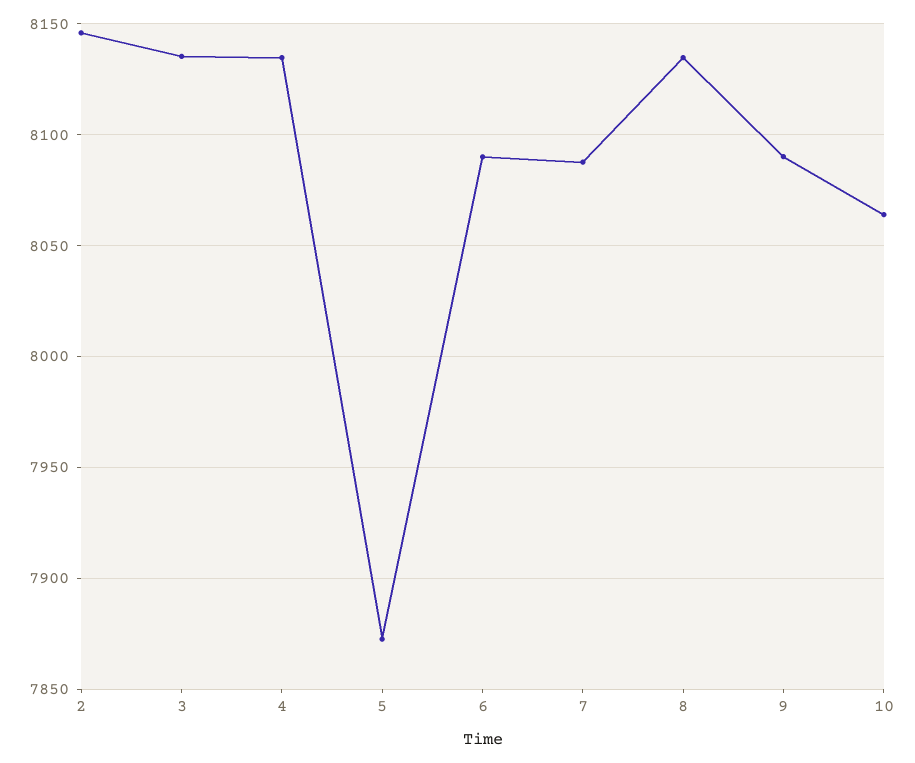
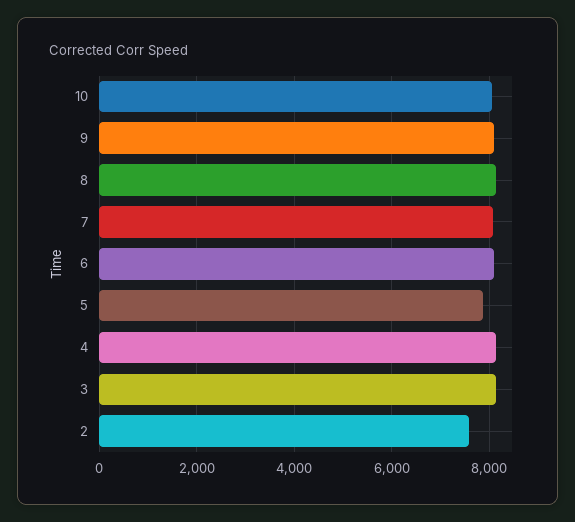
2: 8145 -> 7600

